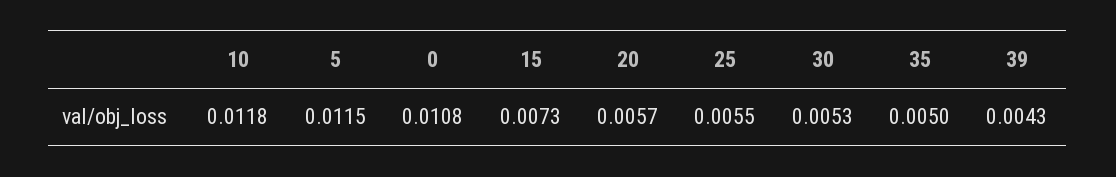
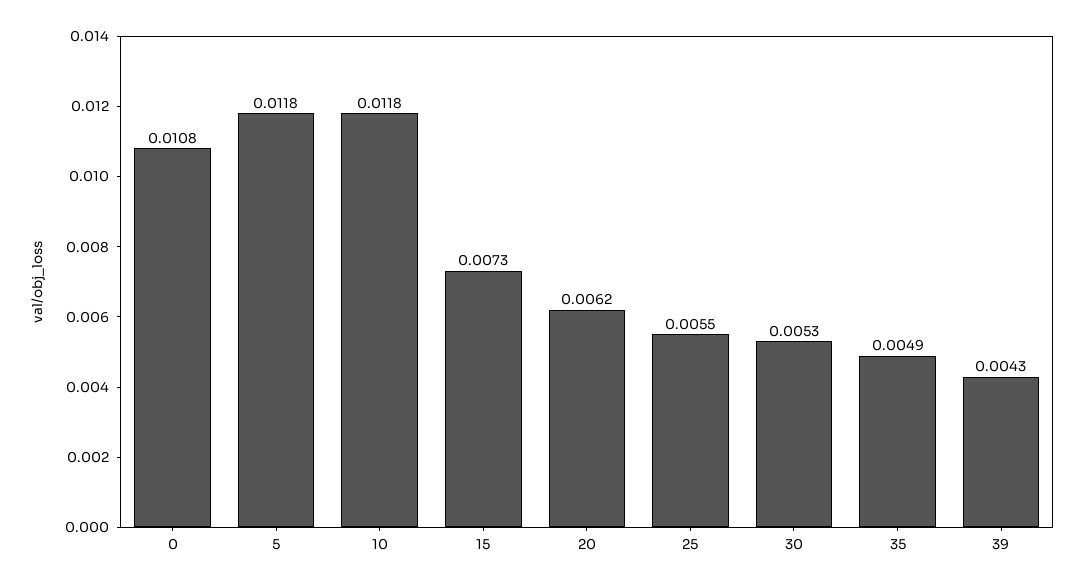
5: 0.0115 -> 0.0118
20: 0.0057 -> 0.0062
35: 0.005 -> 0.0049

